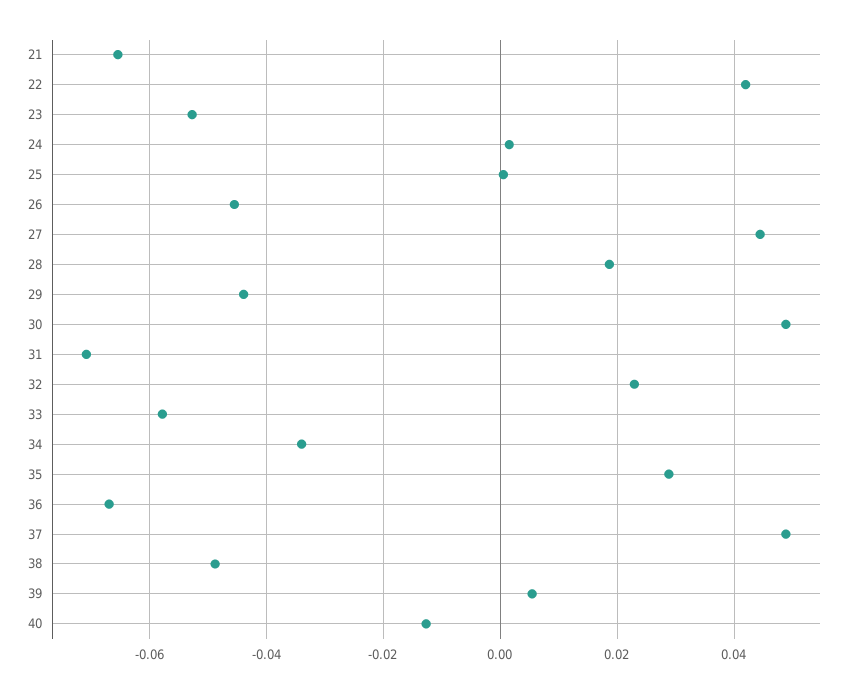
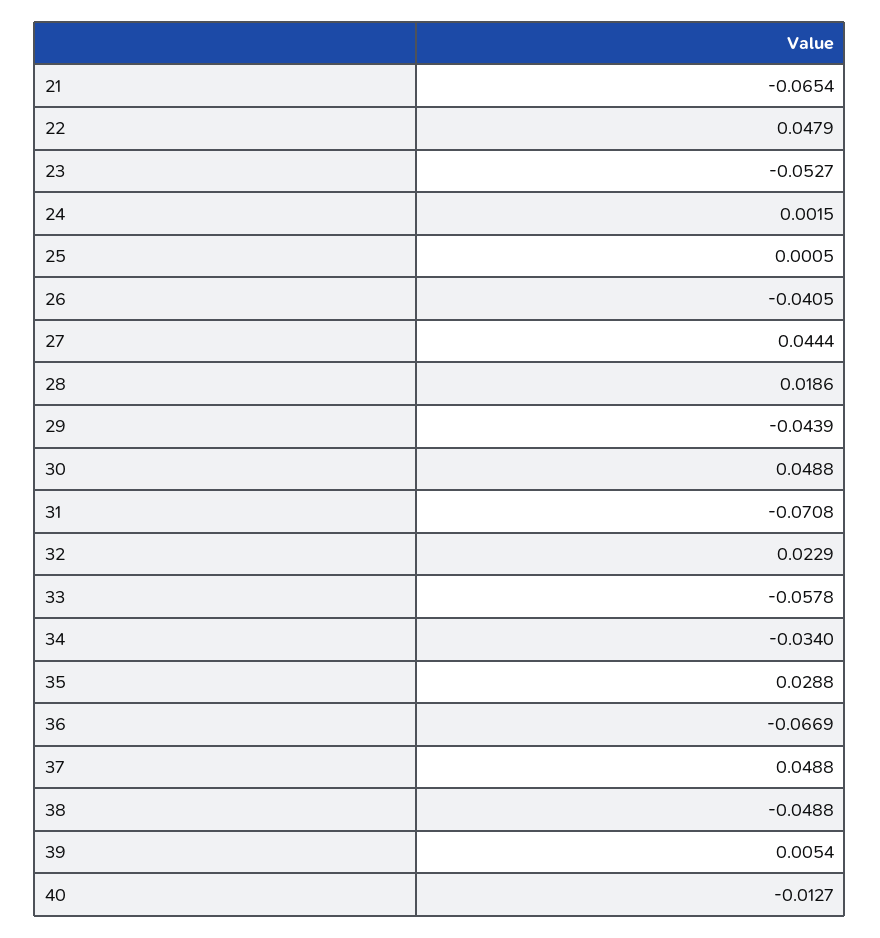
22: 0.042 -> 0.0479
26: -0.046 -> -0.0405

